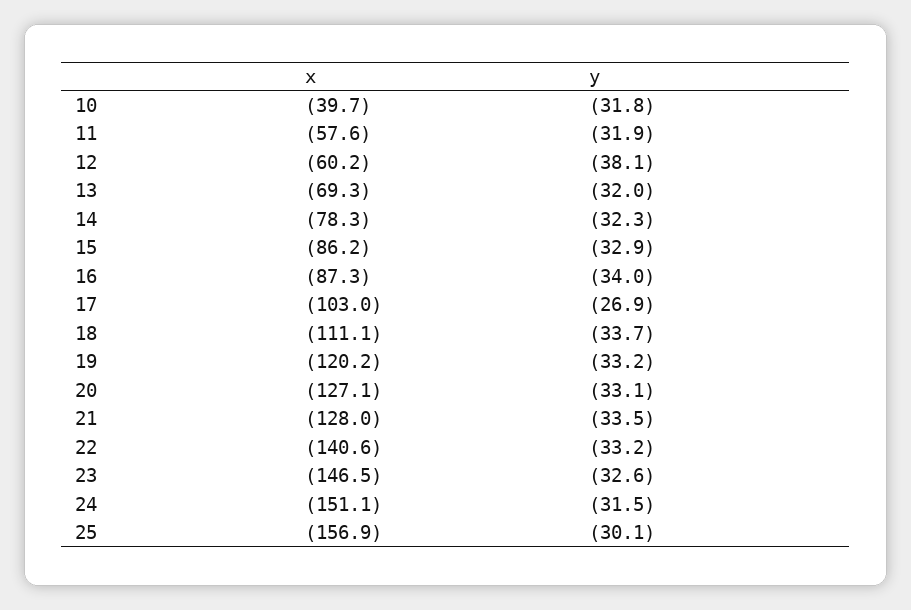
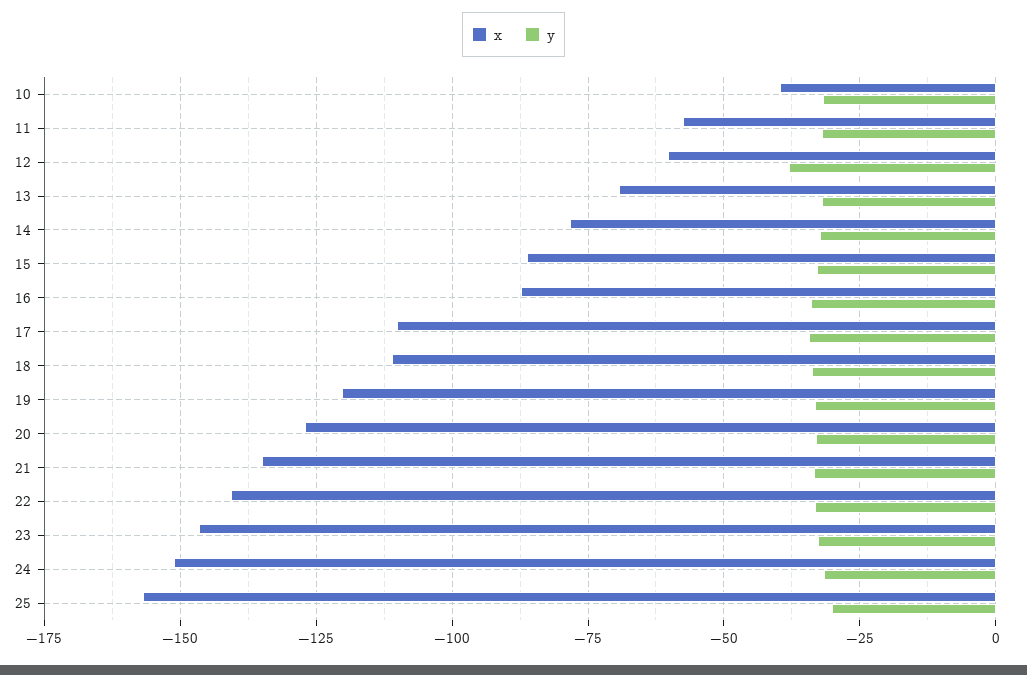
x, 17: -103 -> -110
y, 17: -26.9 -> -35
x, 21: -128 -> -135

